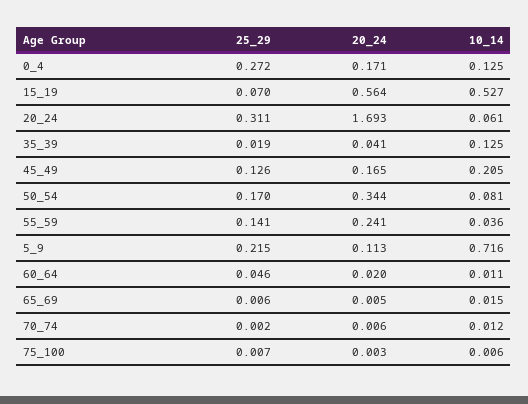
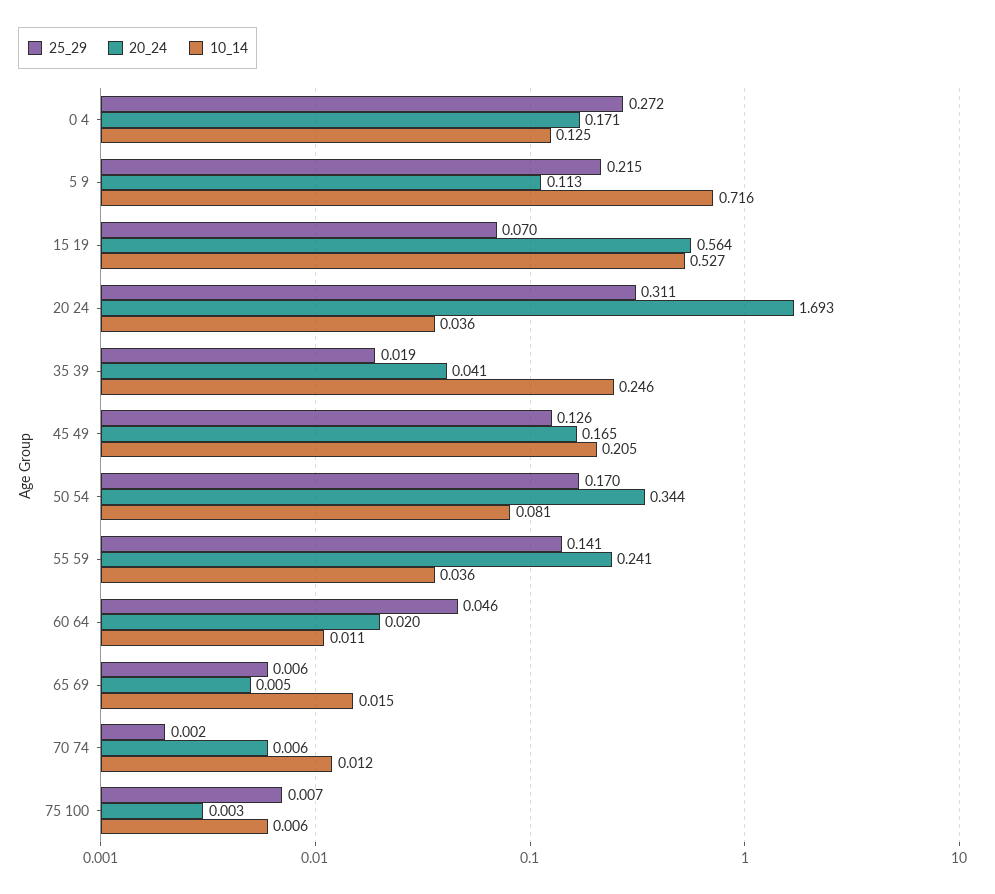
10_14, 20_24: 0.061 -> 0.036
10_14, 35_39: 0.125 -> 0.246

